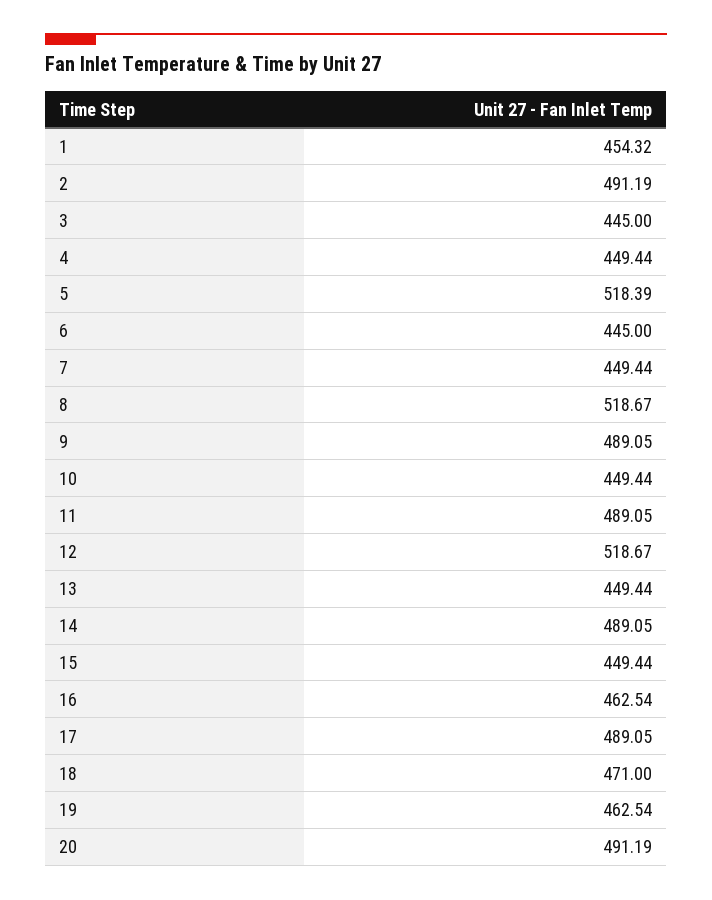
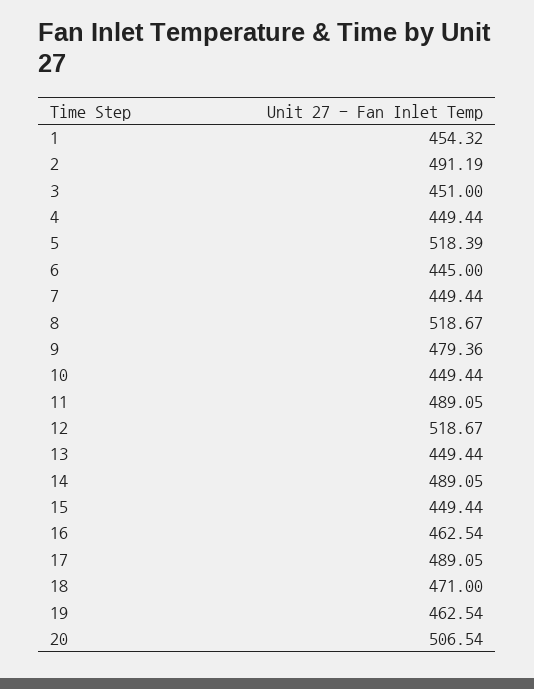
3: 445 -> 451
9: 489.05 -> 479.36
20: 491.19 -> 506.54

